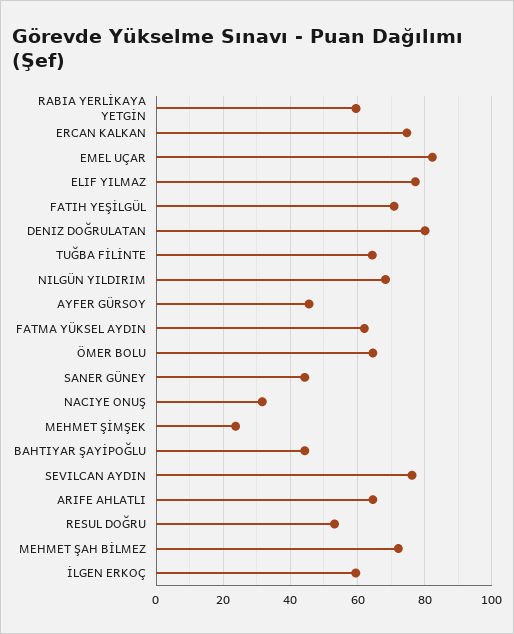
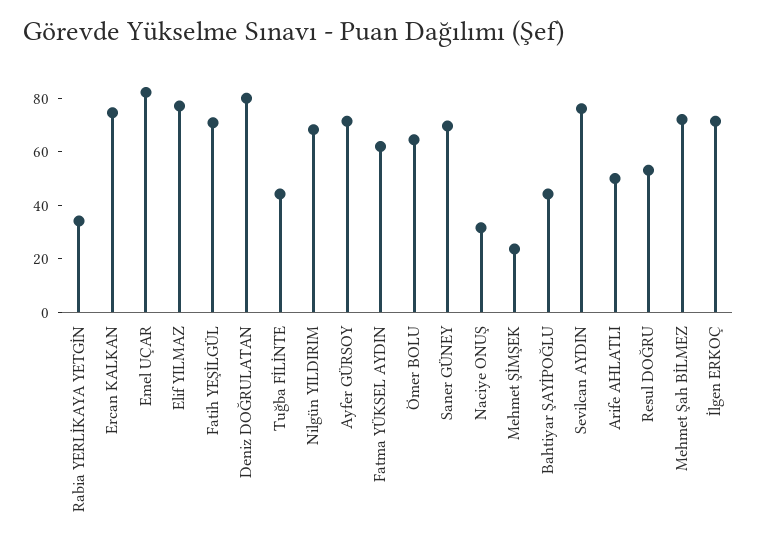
RABIA YERLİKAYA YETGİN: 60 -> 35
TUĞBA FİLİNTE: 64 -> 45
AYFER GÜRSOY: 46 -> 70
SANER GÜNEY: 44 -> 70
ARIFE AHLATLI: 64 -> 50
İLGEN ERKOÇ: 60 -> 70

